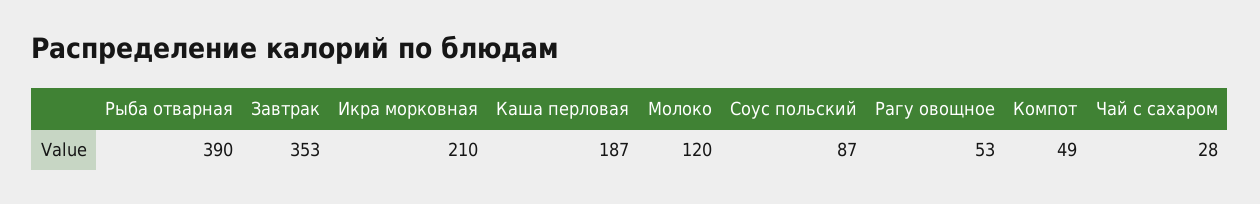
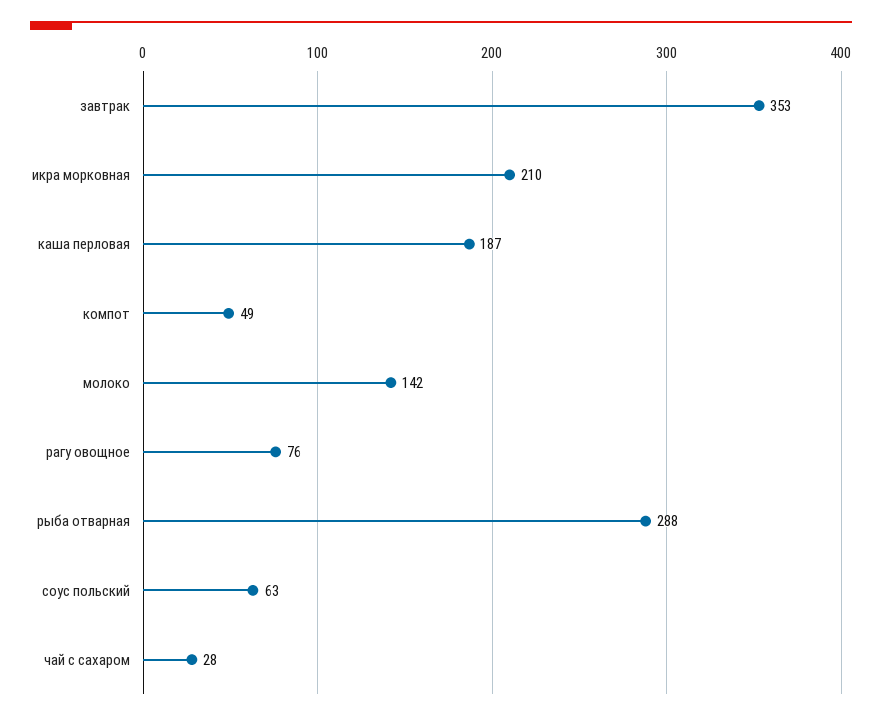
Рыба отварная: 390 -> 288
Молоко: 120 -> 142
Соус польский: 87 -> 63
Рагу овощное: 53 -> 76

